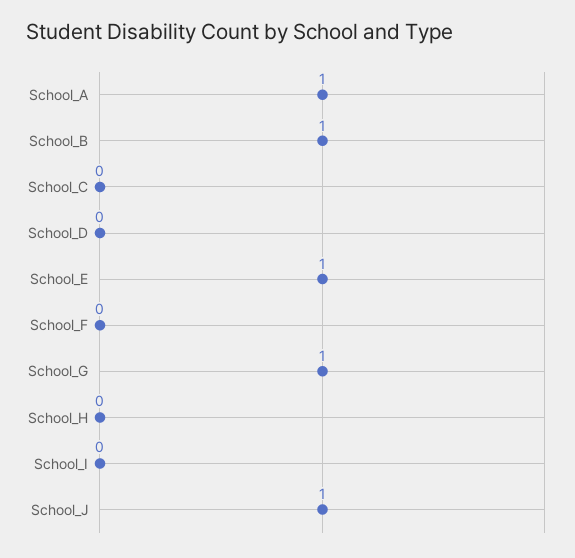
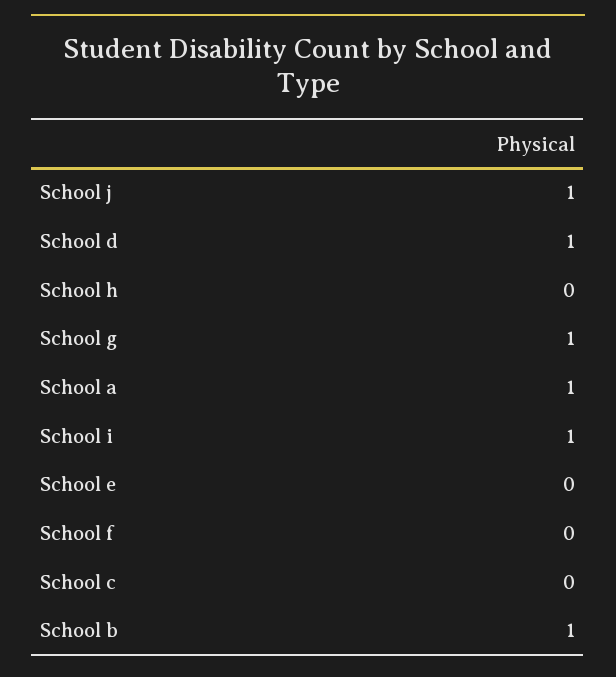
School_D: 0 -> 1
School_E: 1 -> 0
School_I: 0 -> 1

